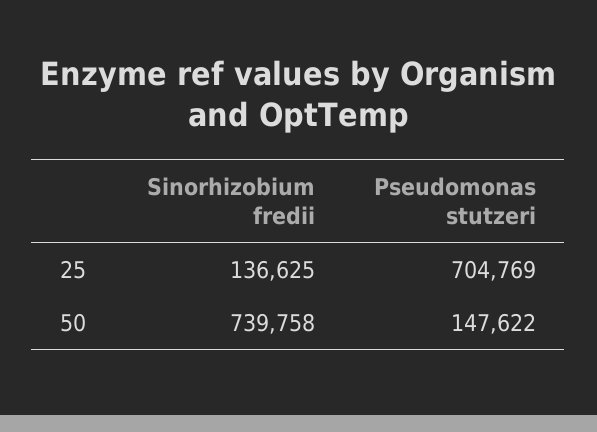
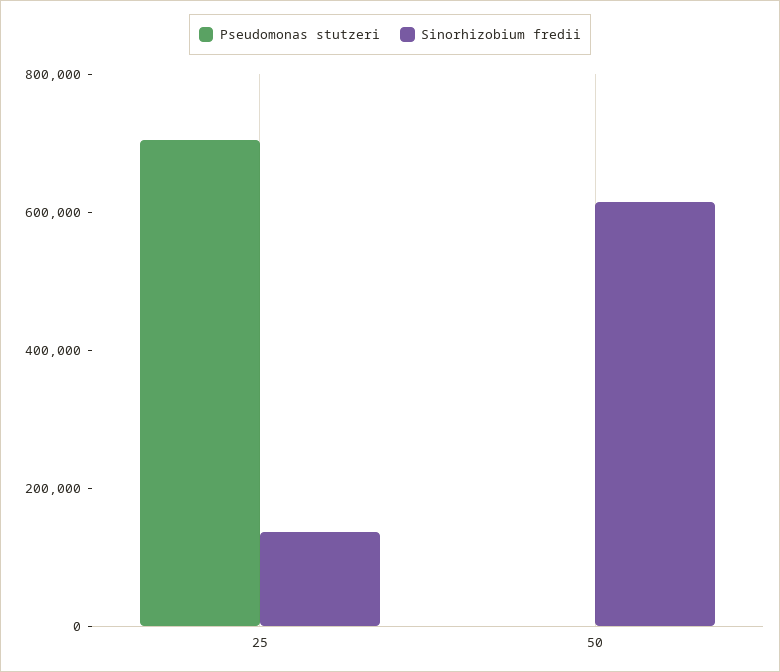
Sinorhizobium fredii, 50: 739758 -> 600000
Pseudomonas stutzeri, 50: 147622 -> 0

